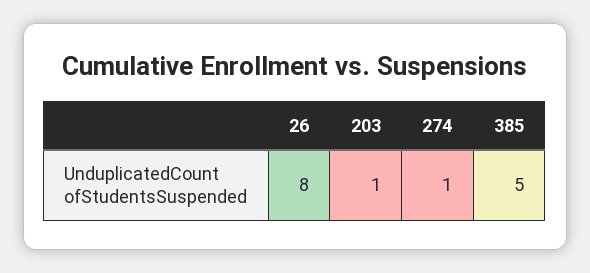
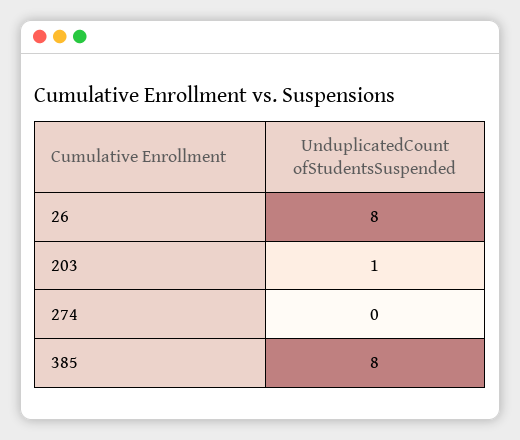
274: 1 -> 0
385: 5 -> 8

